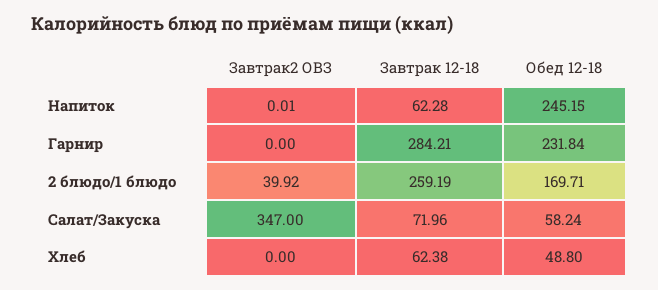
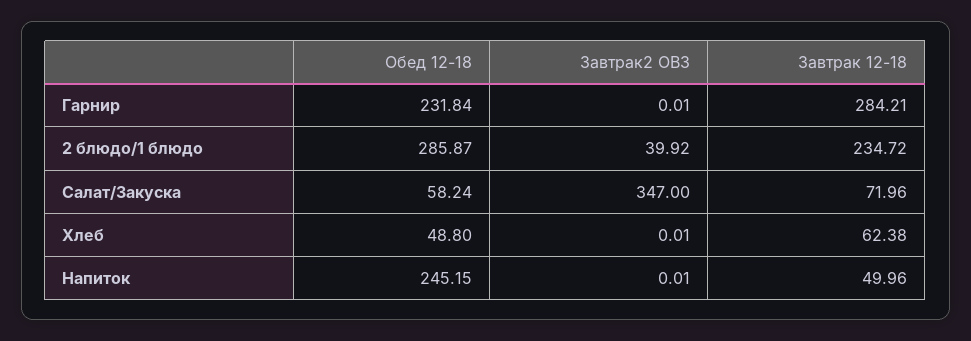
Завтрак 12-18, Напиток: 62.28 -> 49.96
Завтрак2 ОВЗ, Гарнир: 0 -> 0.01
Завтрак 12-18, 2 блюдо/1 блюдо: 259.19 -> 234.72
Обед 12-18, 2 блюдо/1 блюдо: 169.71 -> 285.87
Завтрак2 ОВЗ, Хлеб: 0 -> 0.01

